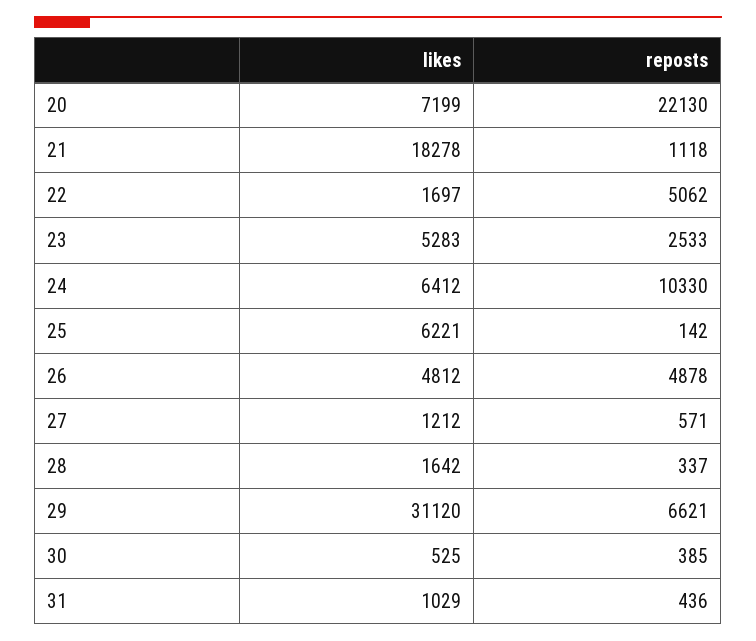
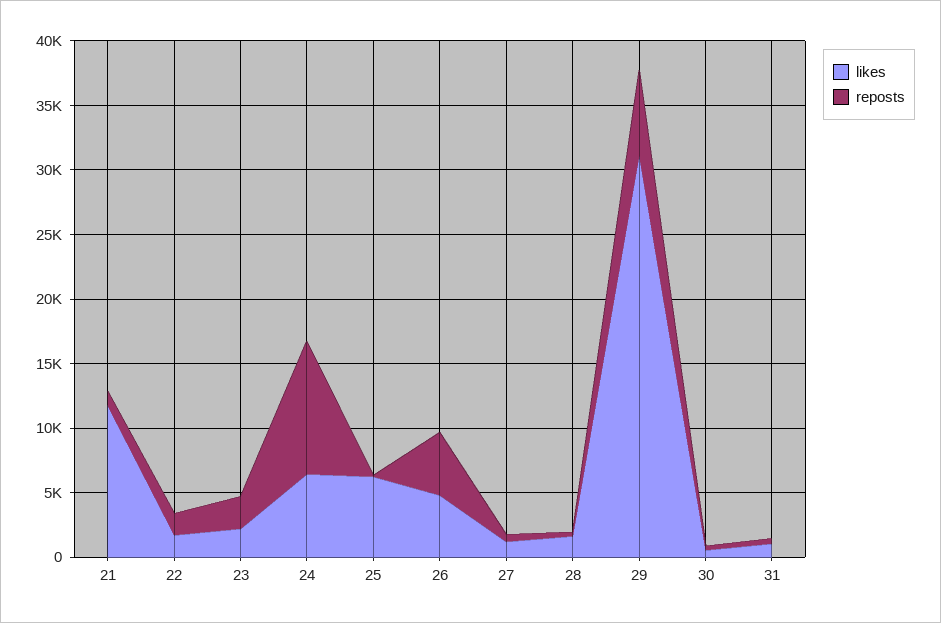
likes, 20: 7199 -> none
reposts, 20: 22130 -> none
likes, 21: 18278 -> 12000
reposts, 22: 5062 -> 2000
likes, 23: 5283 -> 2000

